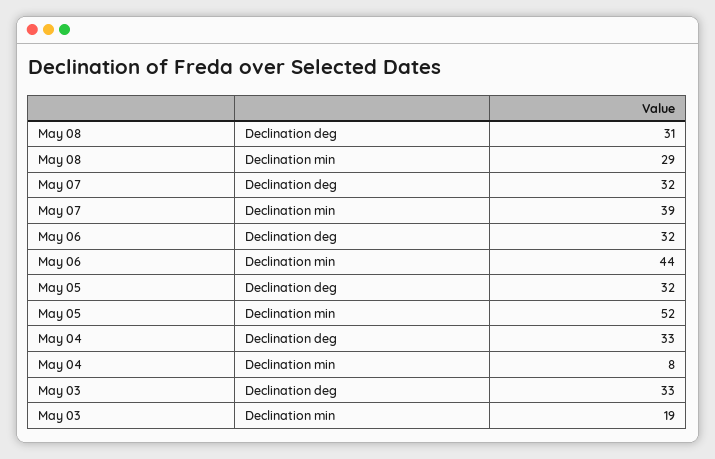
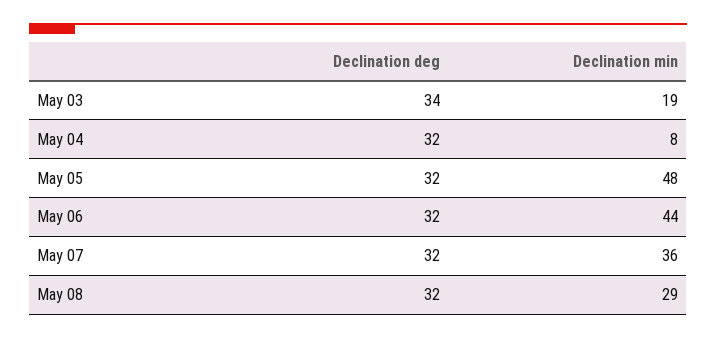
May 08, Declination deg: 31 -> 32
May 07, Declination min: 39 -> 36
May 05, Declination min: 52 -> 48
May 04, Declination deg: 33 -> 32
May 03, Declination deg: 33 -> 34

